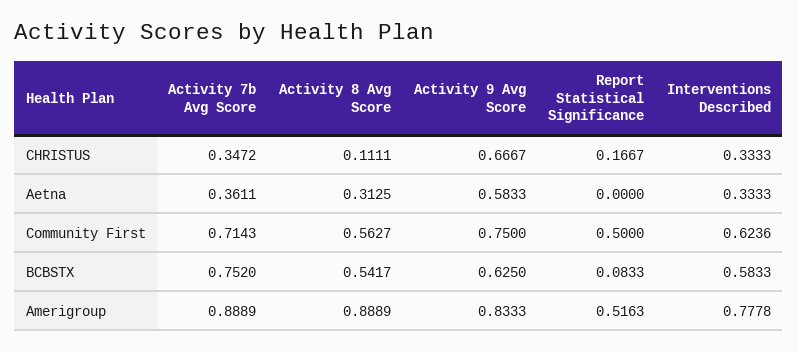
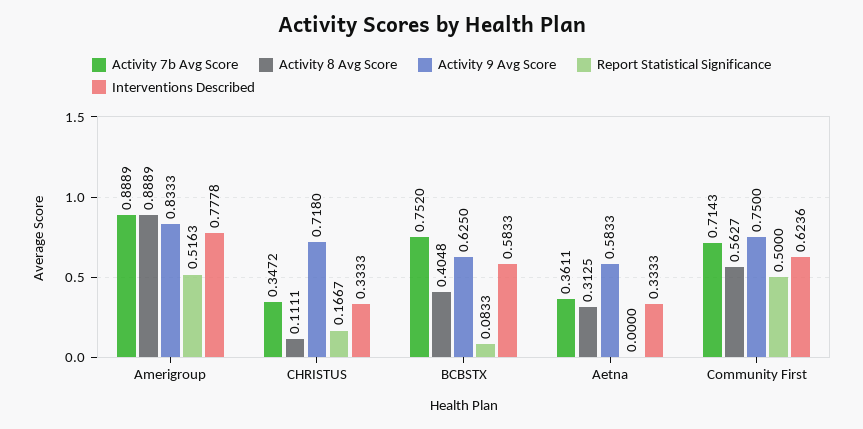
Activity 9 Avg Score, CHRISTUS: 0.6667 -> 0.718
Activity 8 Avg Score, BCBSTX: 0.5417 -> 0.4048

